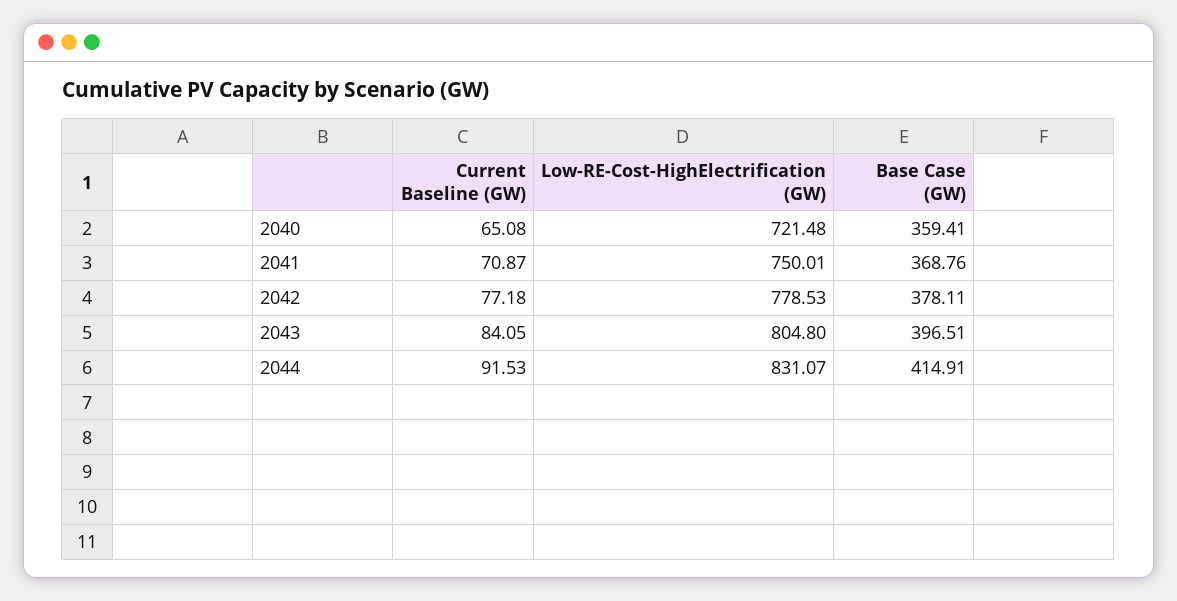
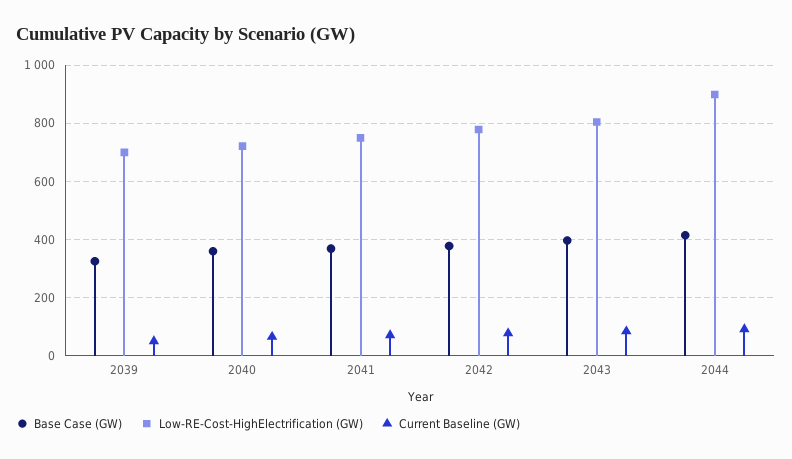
Low-RE-Cost-HighElectrification (GW), 2044: 831.07 -> 900
Base Case (GW), 2039: none -> 325
Low-RE-Cost-HighElectrification (GW), 2039: none -> 700
Current Baseline (GW), 2039: none -> 50

